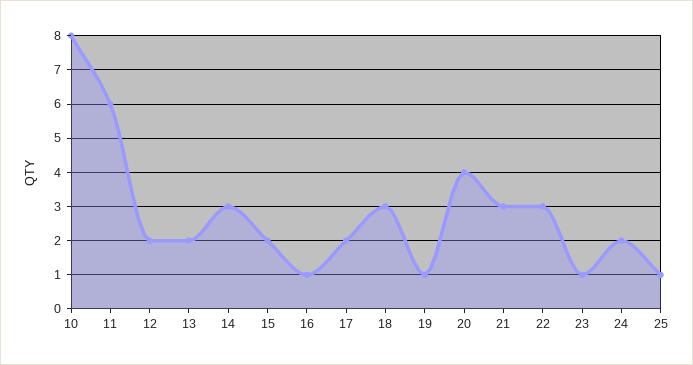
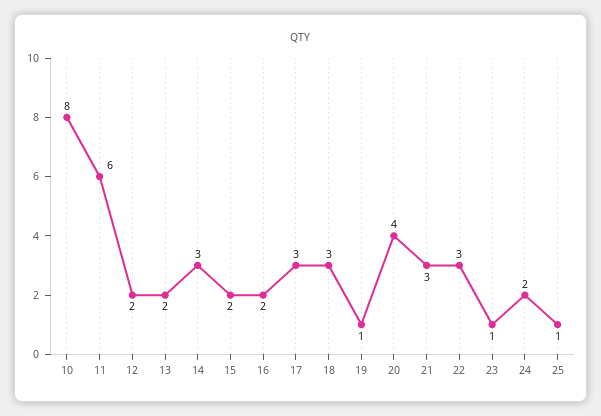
16: 1 -> 2
17: 2 -> 3

